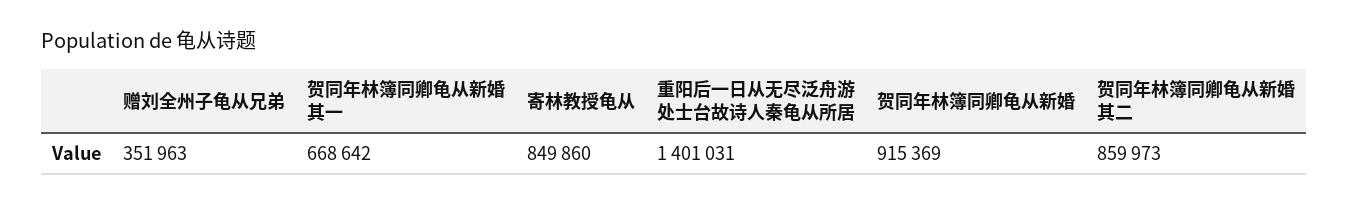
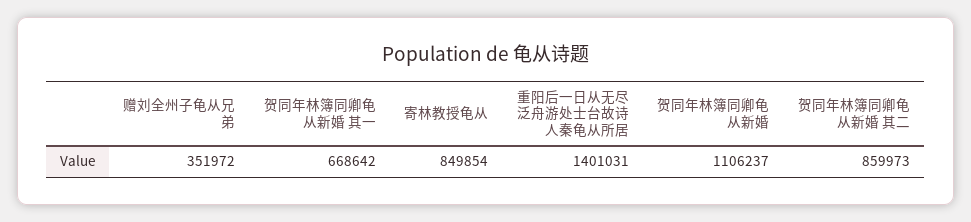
赠刘全州子龟从兄弟: 351963 -> 351972
寄林教授龟从: 849860 -> 849854
贺同年林簿同卿龟从新婚: 915369 -> 1106237

